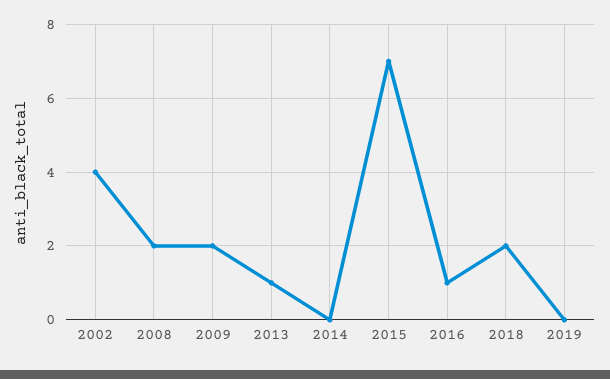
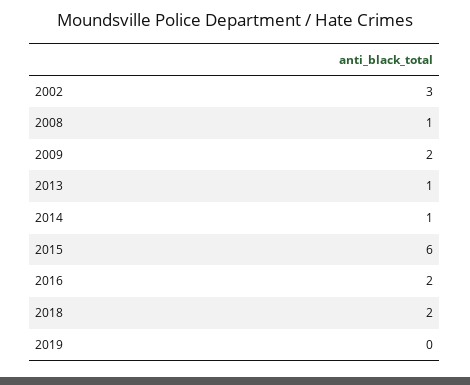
2002: 4 -> 3
2008: 2 -> 1
2014: 0 -> 1
2015: 7 -> 6
2016: 1 -> 2

